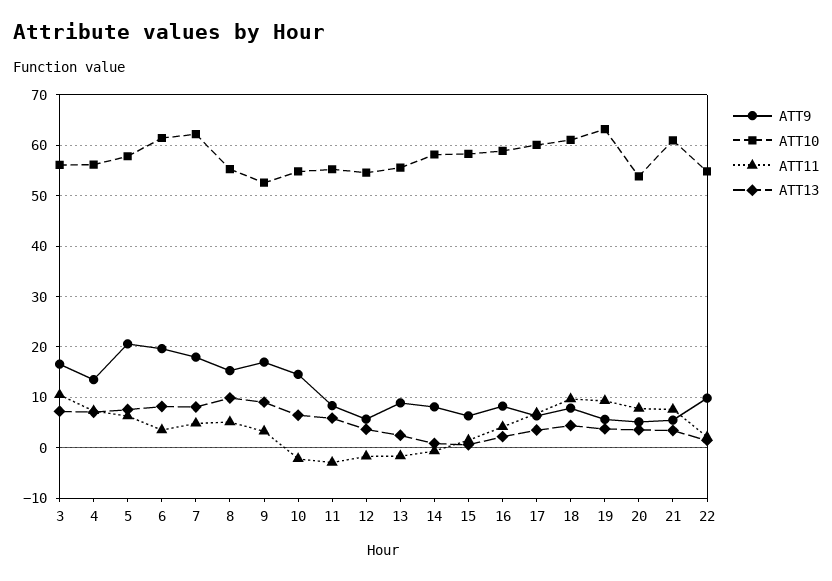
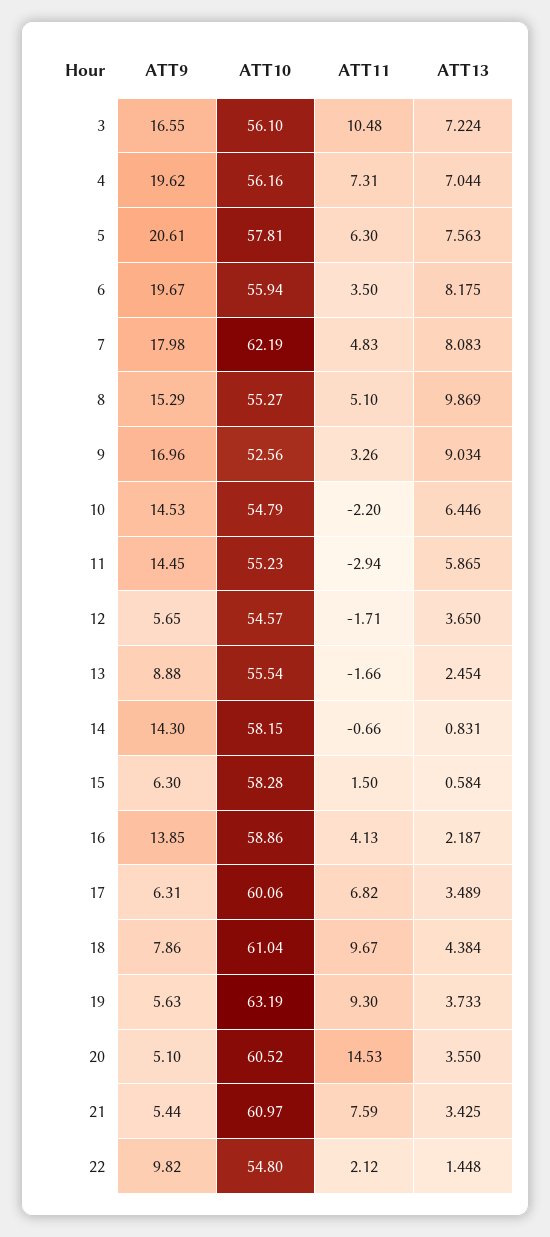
ATT9, 4: 14 -> 19.62
ATT10, 6: 62 -> 55.94
ATT9, 11: 8 -> 14.45
ATT9, 14: 8 -> 14.3
ATT9, 16: 8 -> 13.85
ATT10, 20: 54 -> 60.52
ATT11, 20: 8 -> 14.53

